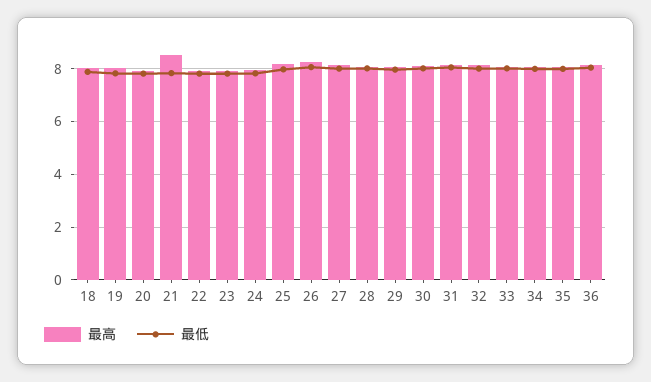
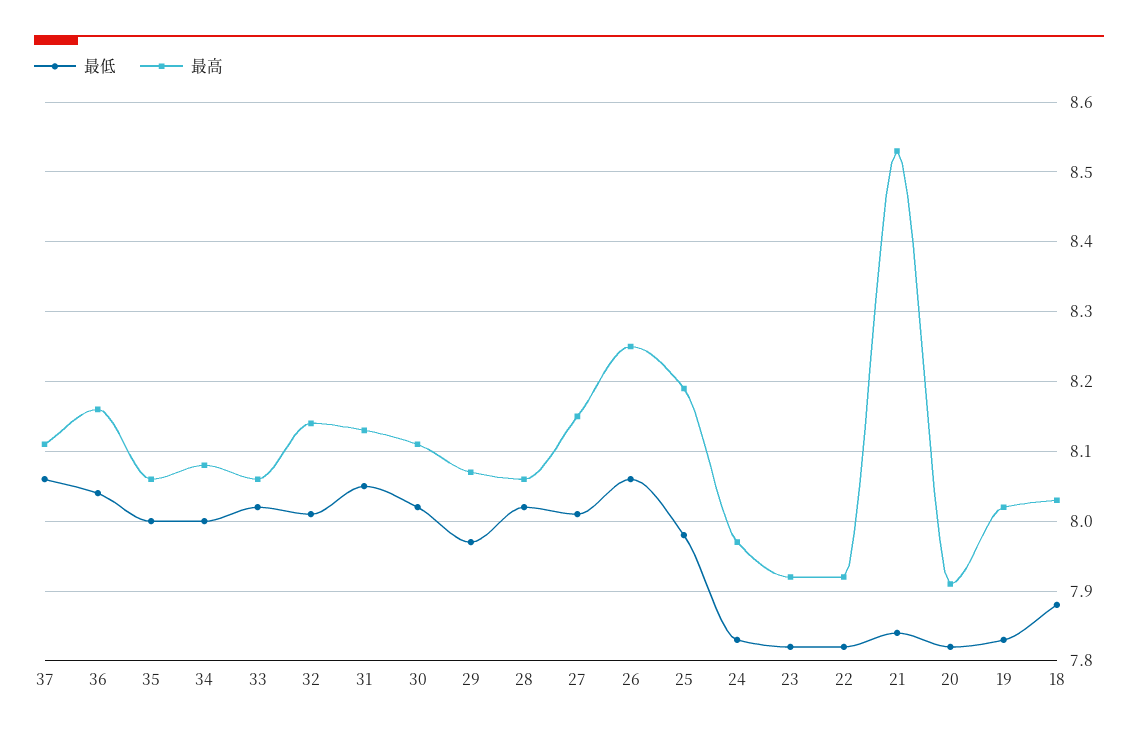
最低, 37: none -> 8.06
最高, 37: none -> 8.11

